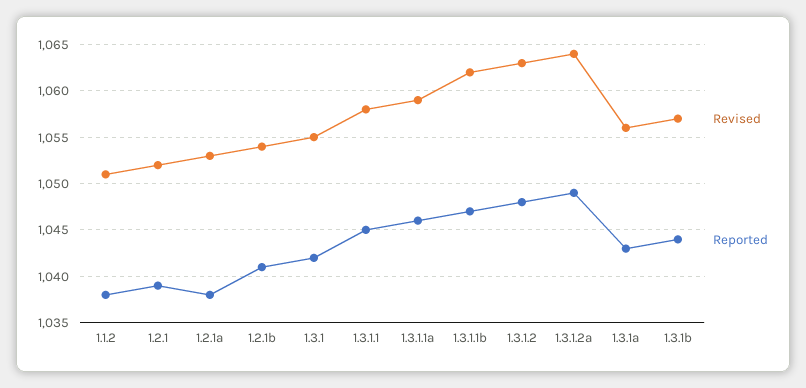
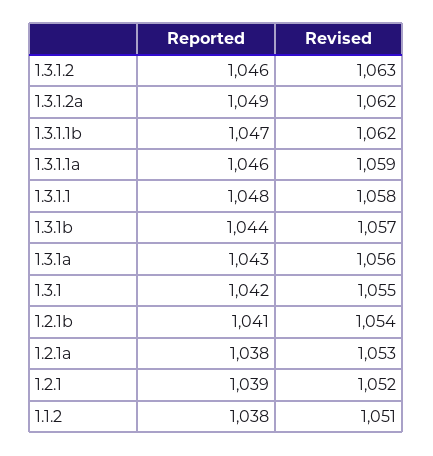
Reported, 1.3.1.1: 1045 -> 1048
Reported, 1.3.1.2: 1048 -> 1046
Revised, 1.3.1.2a: 1064 -> 1062

